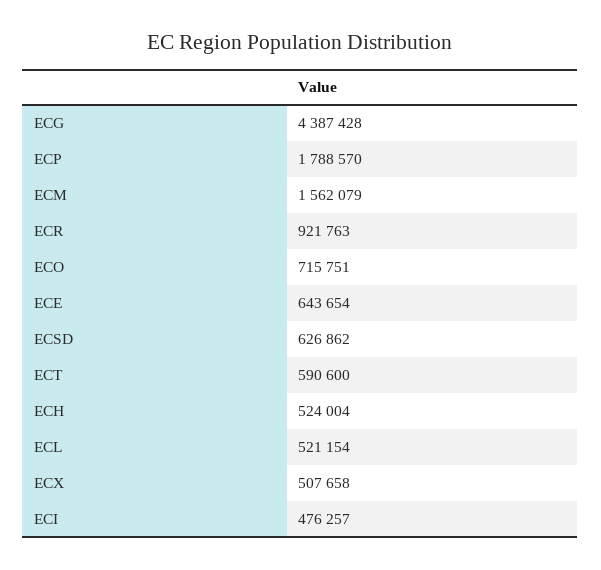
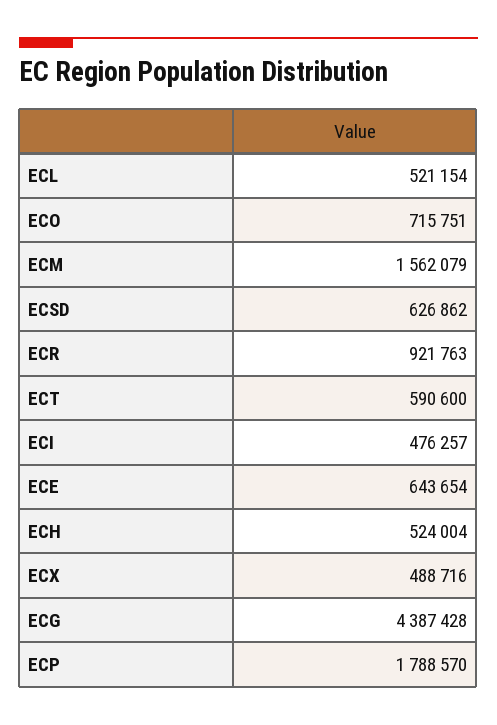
ECX: 507658 -> 488716

